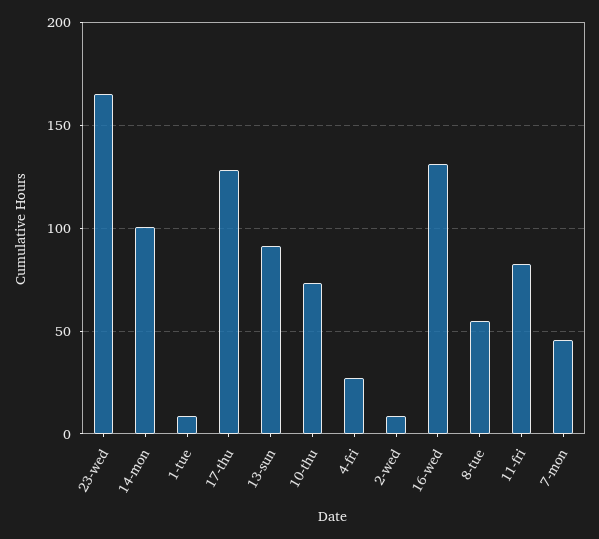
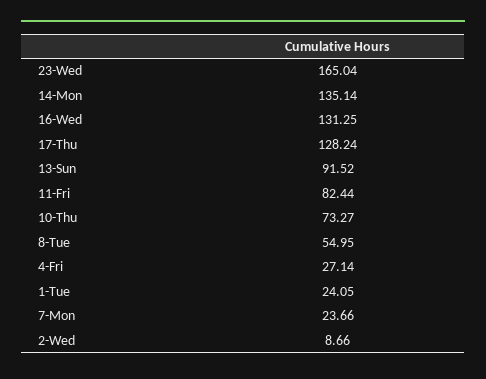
14-mon: 100 -> 135.14
1-tue: 10 -> 24.05
7-mon: 45 -> 23.66

